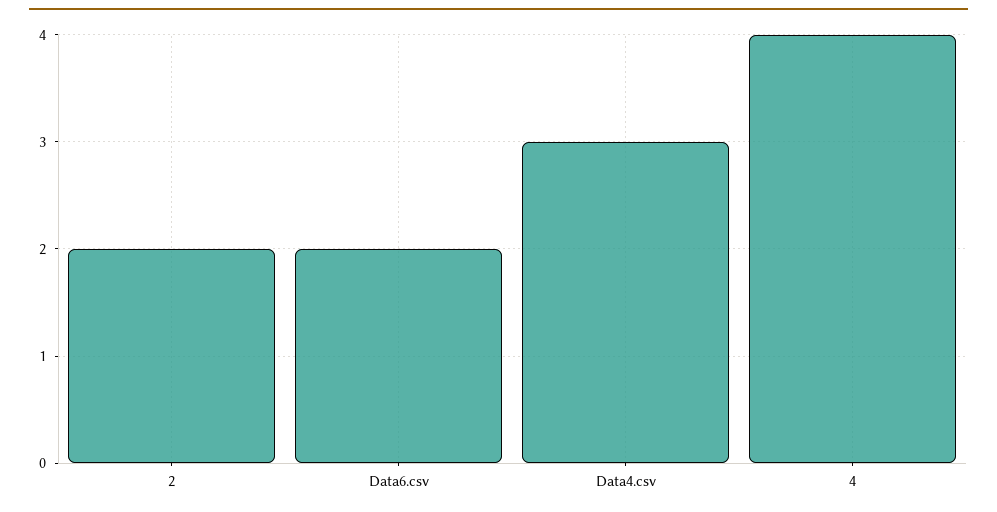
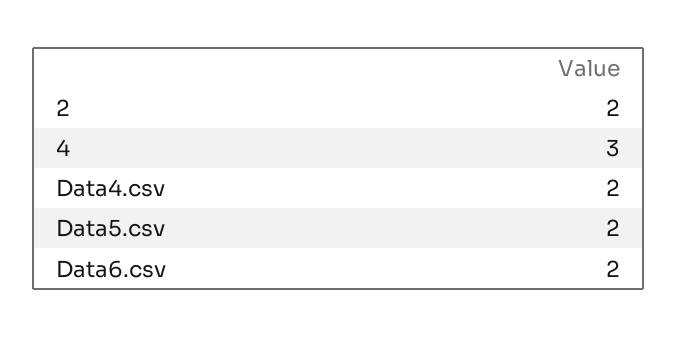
Data4.csv: 3 -> 2
4: 4 -> 3
Data5.csv: none -> 2

